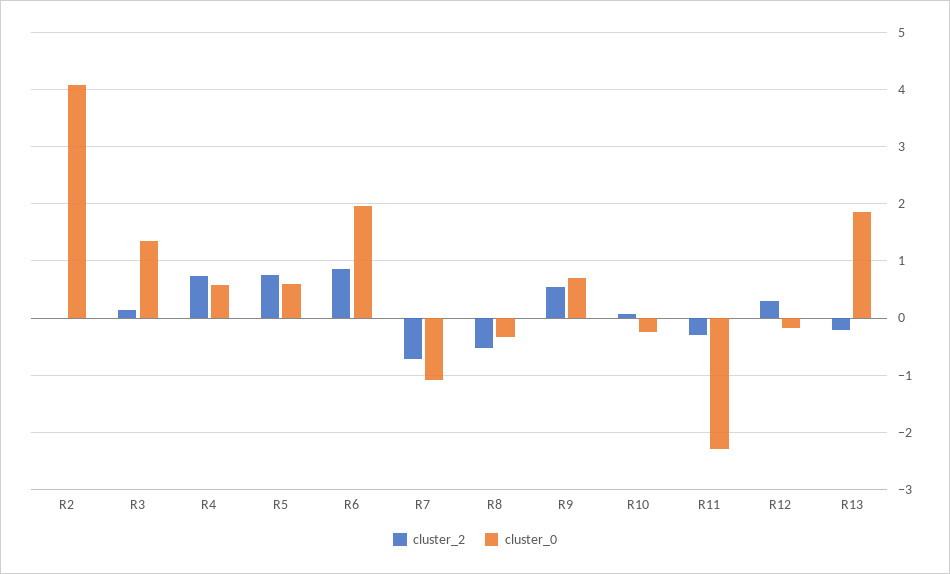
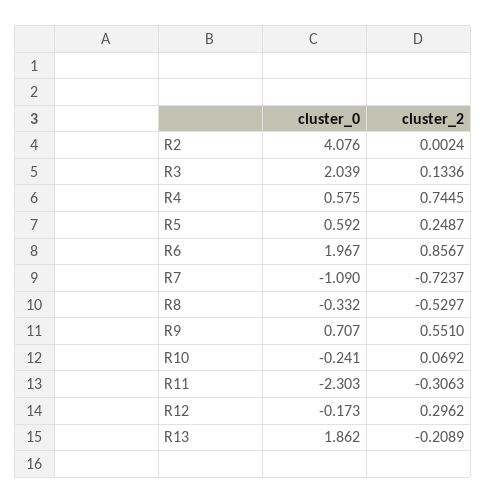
cluster_0, R3: 1.4 -> 2.039
cluster_2, R5: 0.8 -> 0.2487

